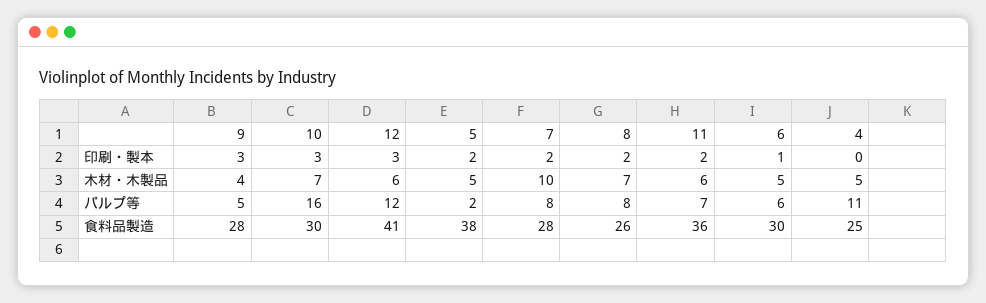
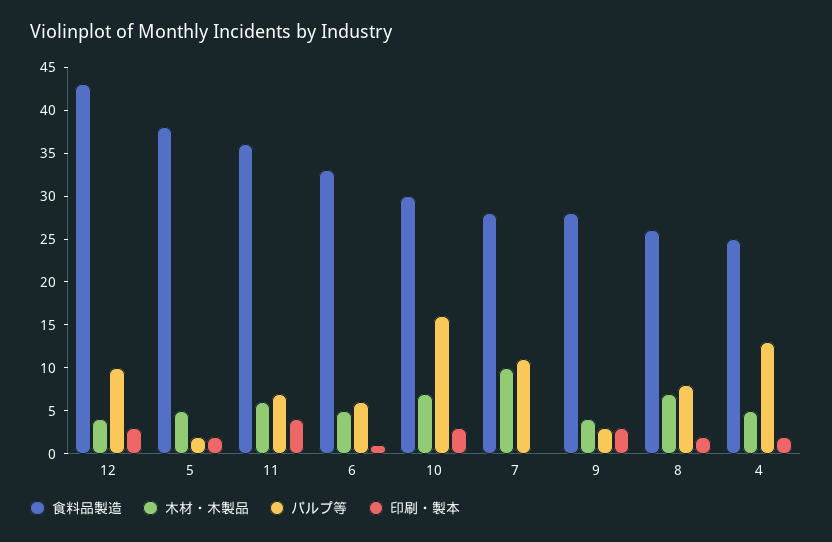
印刷・製本, 7: 2 -> 0
印刷・製本, 11: 2 -> 4
印刷・製本, 4: 0 -> 2
木材・木製品, 12: 6 -> 4
パルプ等, 9: 5 -> 3
パルプ等, 12: 12 -> 10
パルプ等, 7: 8 -> 11
パルプ等, 4: 11 -> 13
食料品製造, 12: 41 -> 43
食料品製造, 6: 30 -> 33

